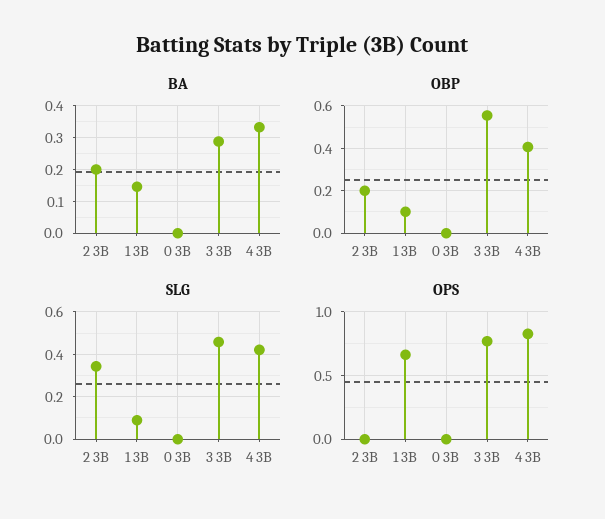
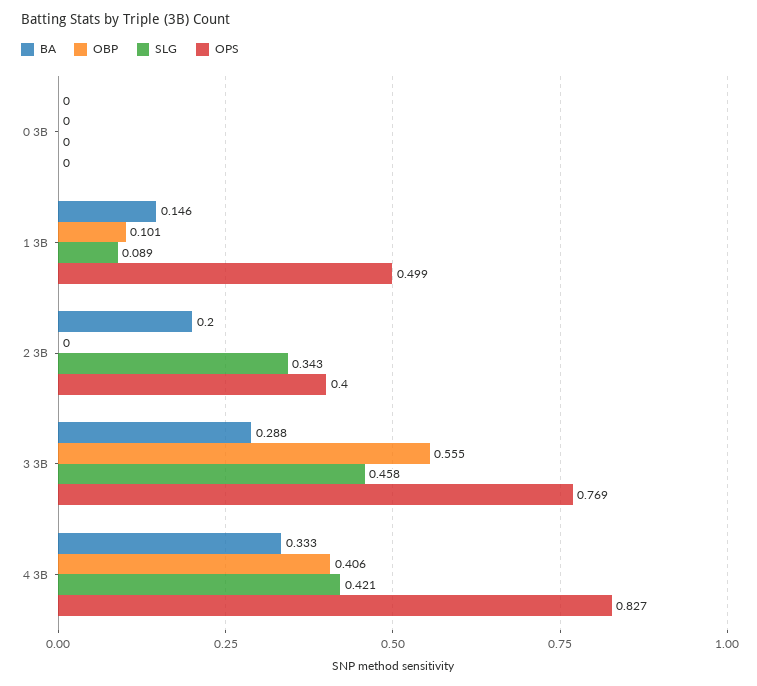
OBP, 2 3B: 0.2 -> 0
OPS, 2 3B: 0 -> 0.4
OPS, 1 3B: 0.65 -> 0.499

